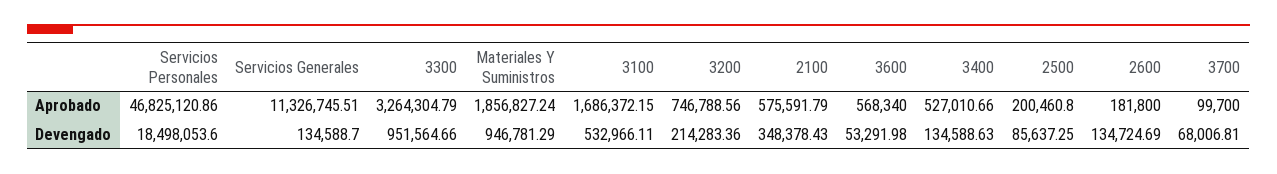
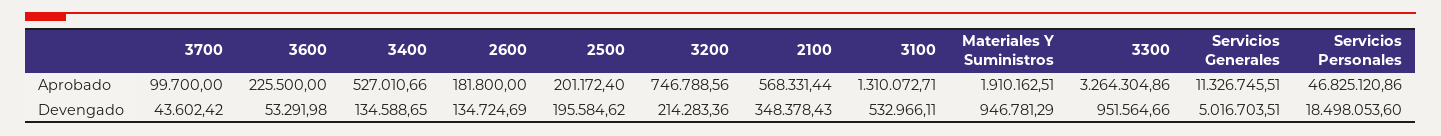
3300, Aprobado: 3264304.79 -> 3264304.86
Materiales Y Suministros, Aprobado: 1856827.24 -> 1910162.51
3100, Aprobado: 1686372.15 -> 1310072.71
2100, Aprobado: 575591.79 -> 568331.44
3600, Aprobado: 568340 -> 225500
2500, Aprobado: 200460.8 -> 201172.4
Servicios Generales, Devengado: 134588.7 -> 5016703.51
3400, Devengado: 134588.63 -> 134588.65
2500, Devengado: 85637.25 -> 195584.62
3700, Devengado: 68006.81 -> 43602.42

